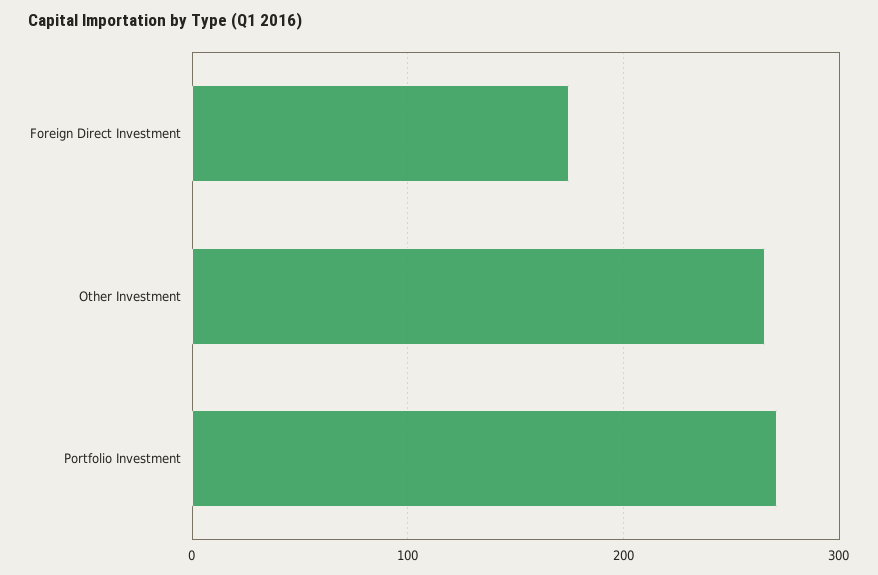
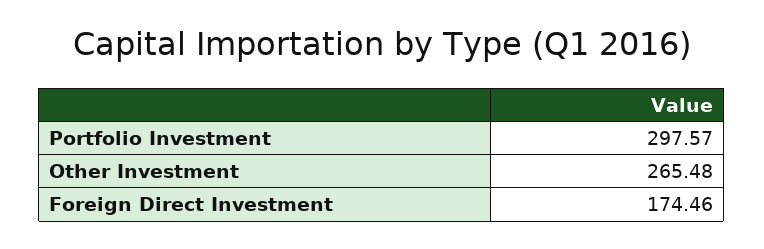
Portfolio Investment: 270 -> 297.57

